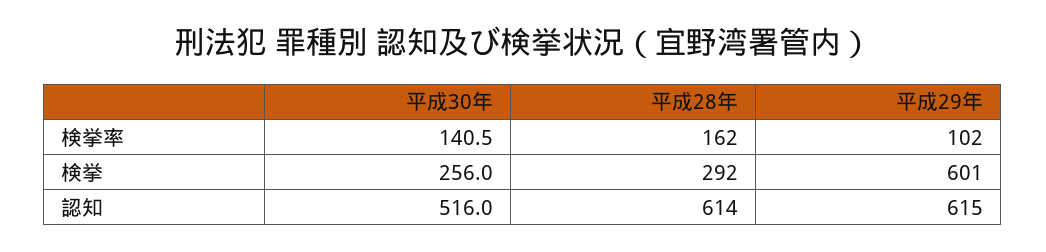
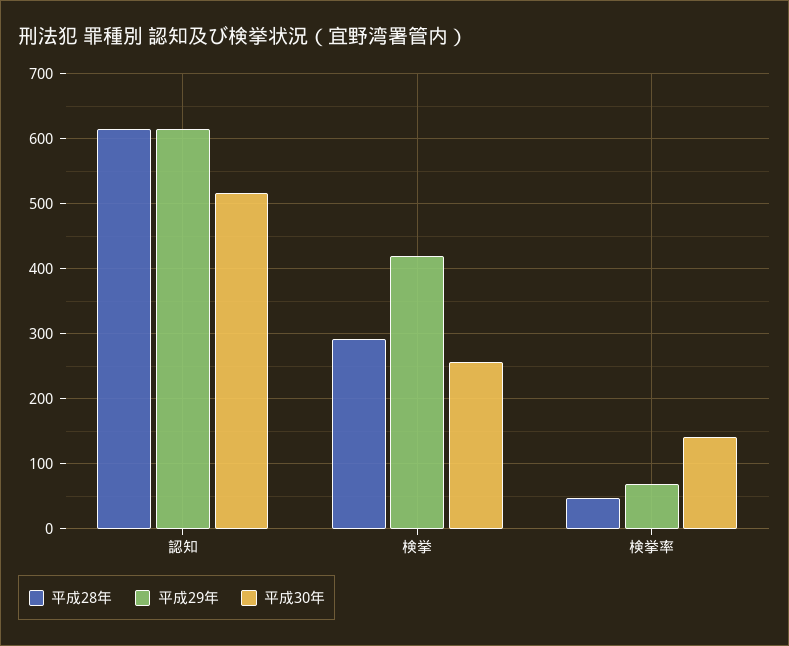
平成28年, 検挙率: 162 -> 50
平成29年, 検挙率: 102 -> 70
平成29年, 検挙: 601 -> 420

